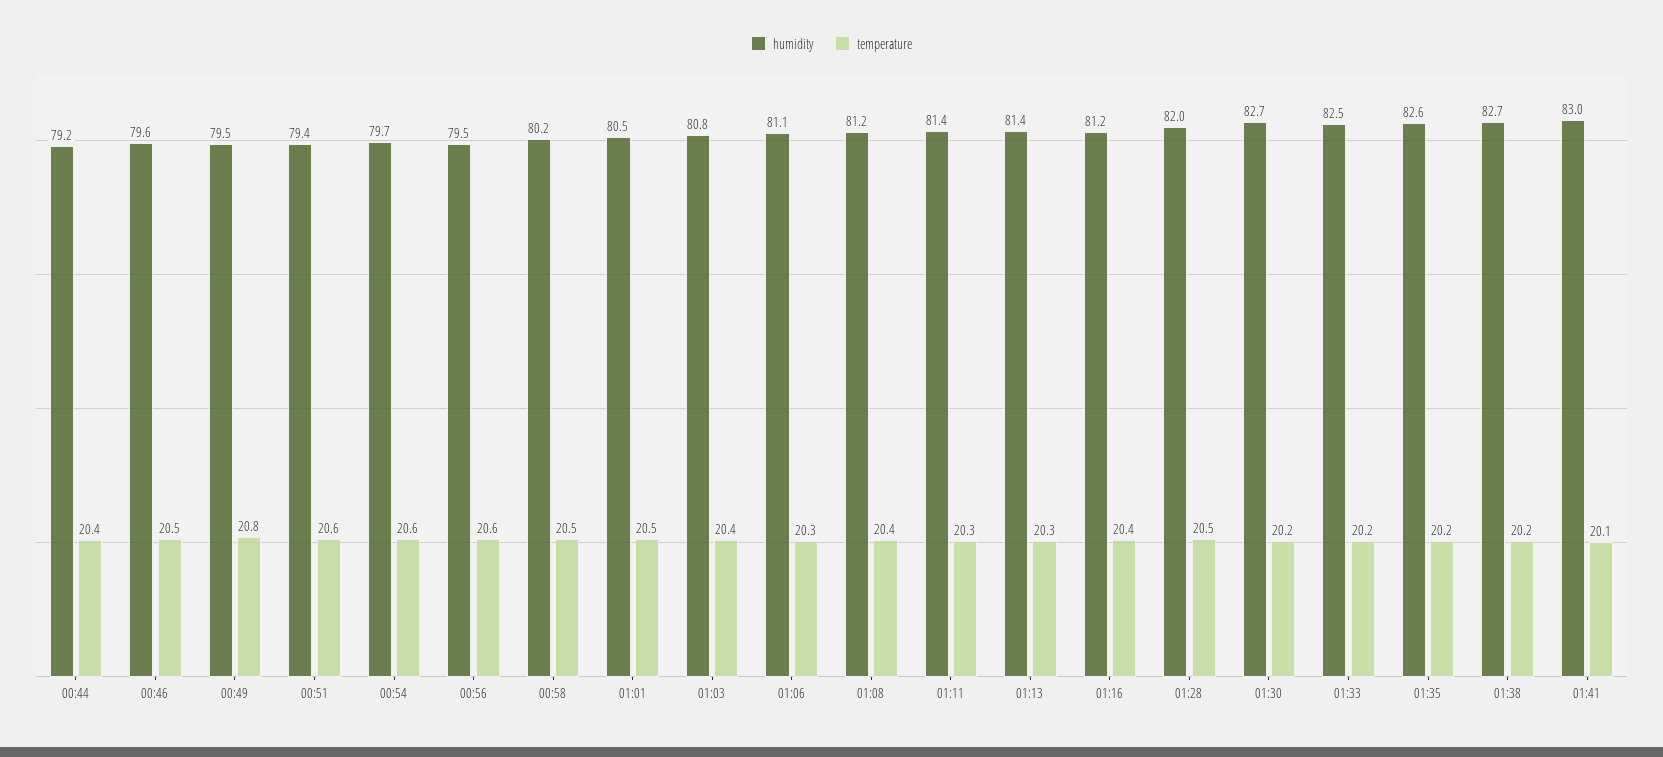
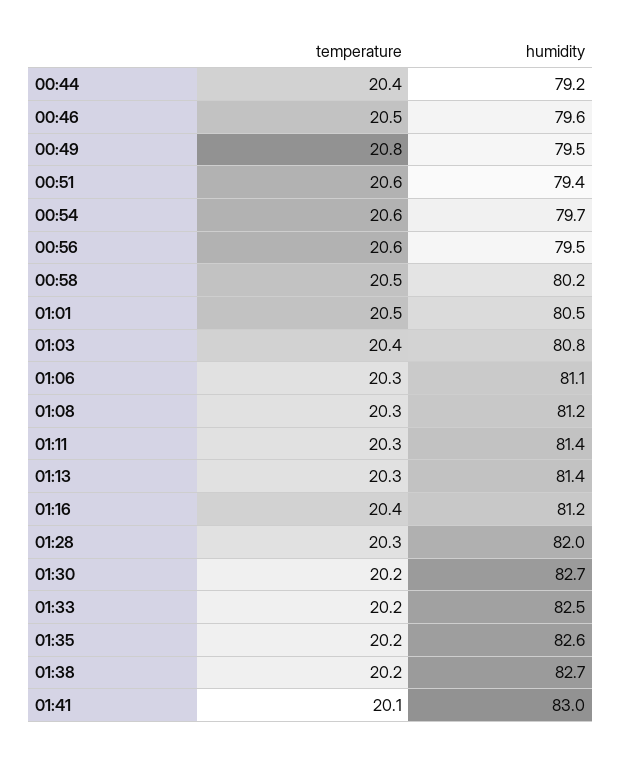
temperature, 01:08: 20.4 -> 20.3
temperature, 01:28: 20.5 -> 20.3

